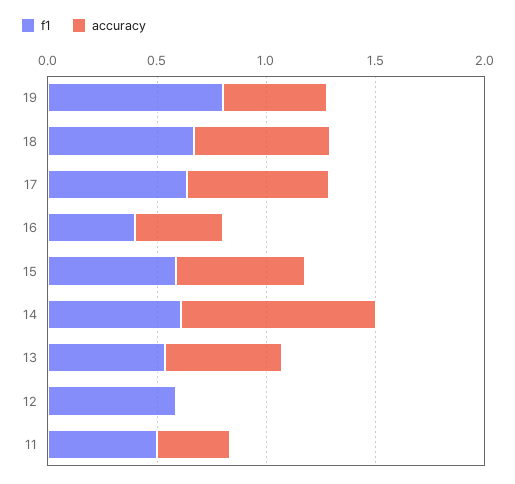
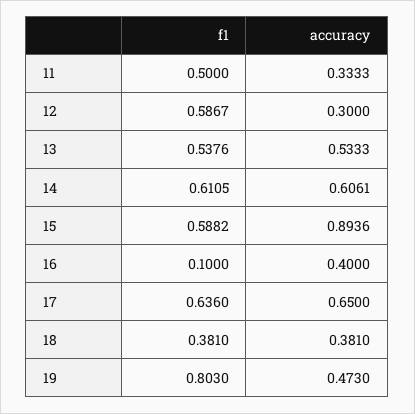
f1, 18: 0.7 -> 0.381
accuracy, 18: 0.6 -> 0.381
f1, 16: 0.4 -> 0.1
accuracy, 15: 0.6 -> 0.8936
accuracy, 14: 0.9 -> 0.6061
accuracy, 12: 0 -> 0.3

